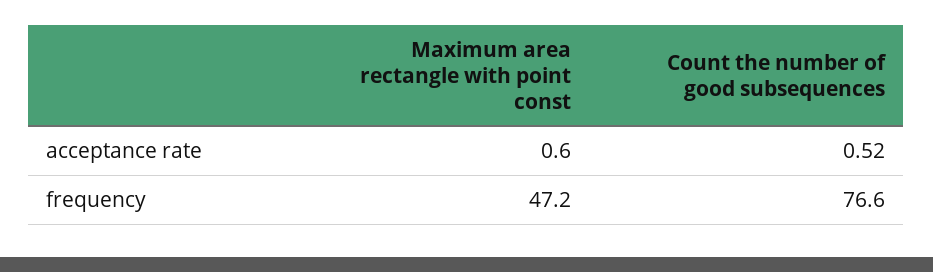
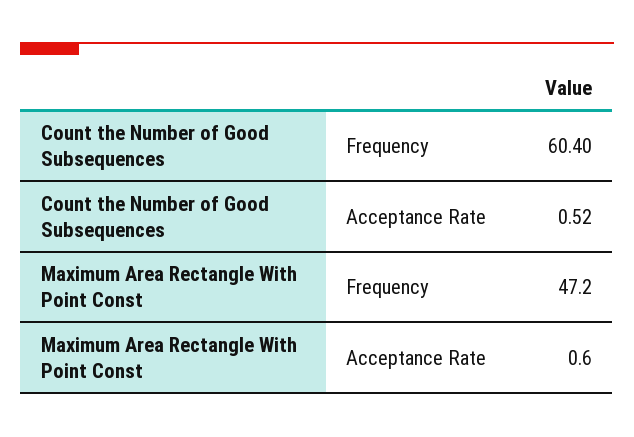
Count the number of good subsequences, frequency: 76.6 -> 60.4

